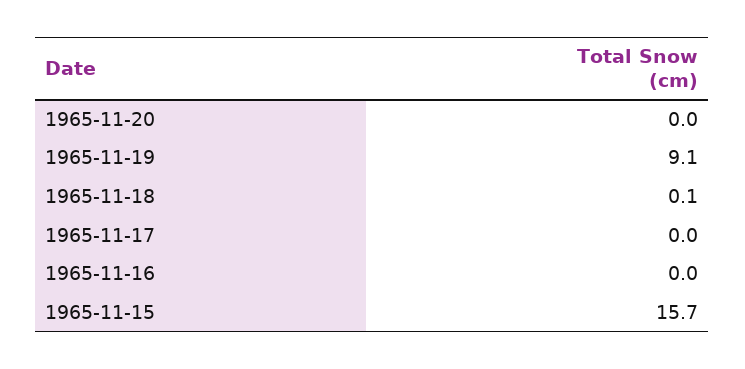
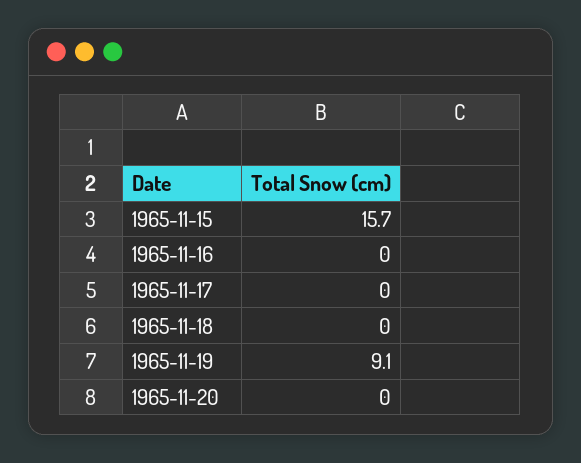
1965-11-18: 0.1 -> 0

